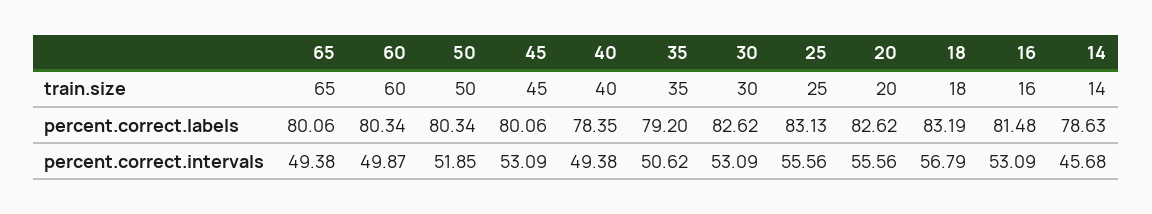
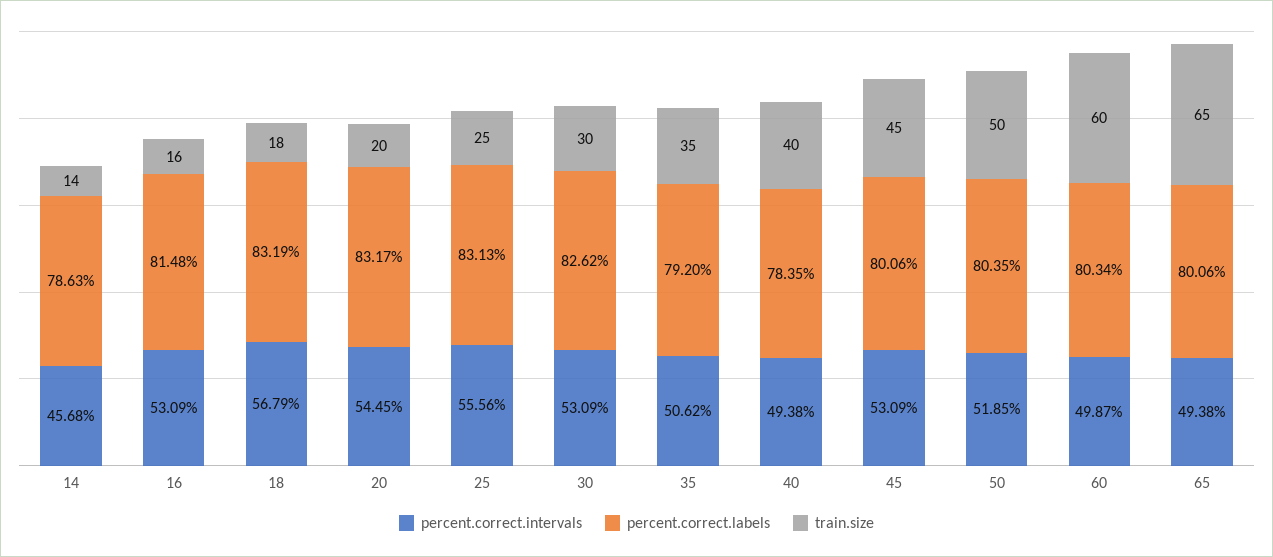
percent.correct.labels, 50: 80.34 -> 80.35
percent.correct.labels, 20: 82.62 -> 83.17
percent.correct.intervals, 20: 55.56 -> 54.45

